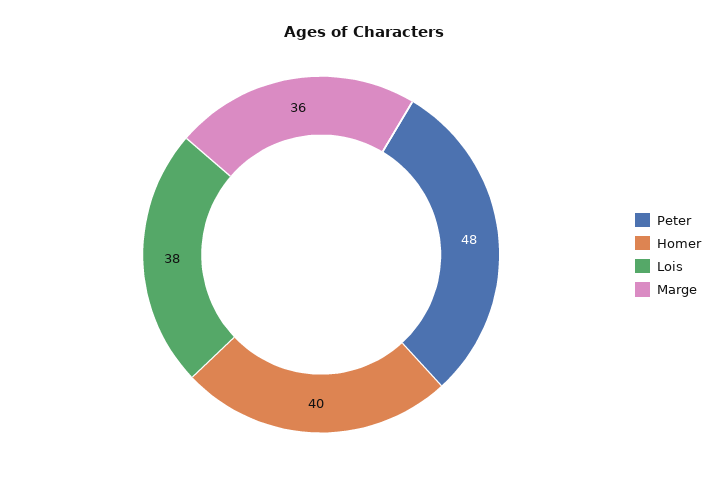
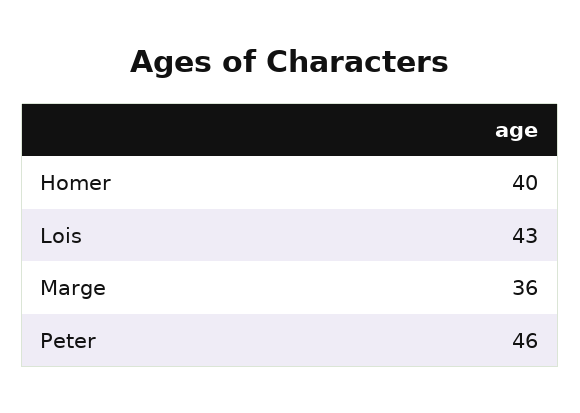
Peter: 48 -> 46
Lois: 38 -> 43

